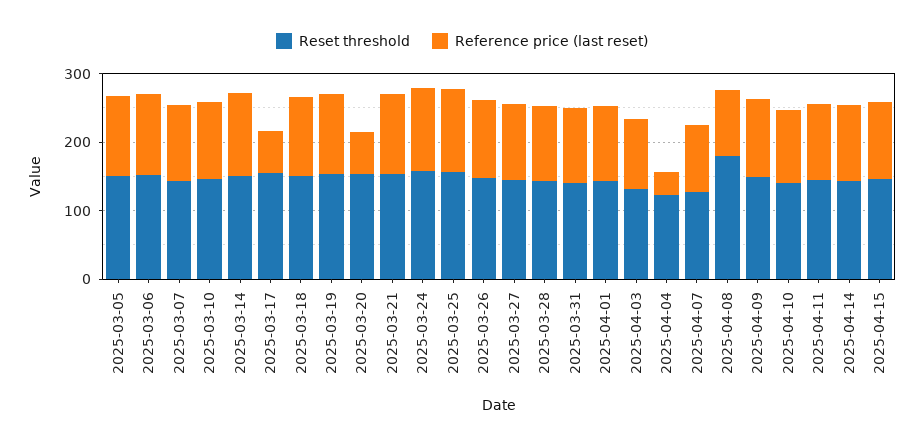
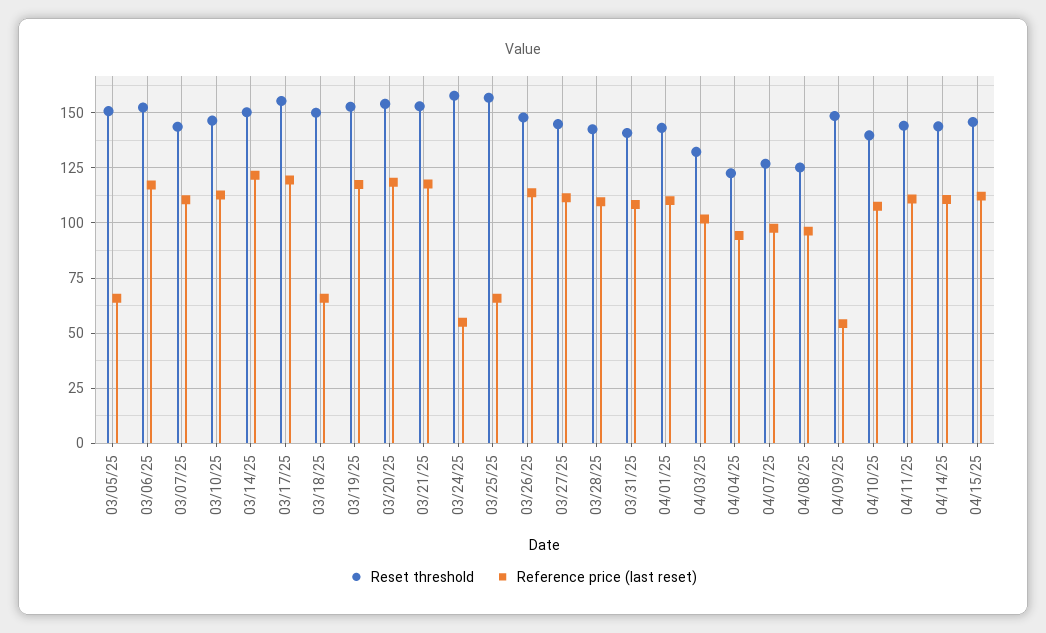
Reference price (last reset), 2025-03-05: 120 -> 65
Reference price (last reset), 2025-03-17: 60 -> 120
Reference price (last reset), 2025-03-18: 120 -> 65
Reference price (last reset), 2025-03-20: 60 -> 120
Reference price (last reset), 2025-03-24: 120 -> 55
Reference price (last reset), 2025-03-25: 120 -> 65
Reference price (last reset), 2025-04-04: 40 -> 95
Reset threshold, 2025-04-08: 180 -> 125
Reference price (last reset), 2025-04-09: 120 -> 55

